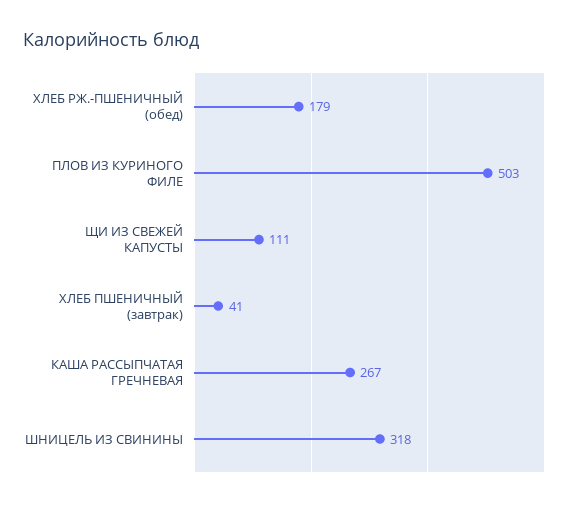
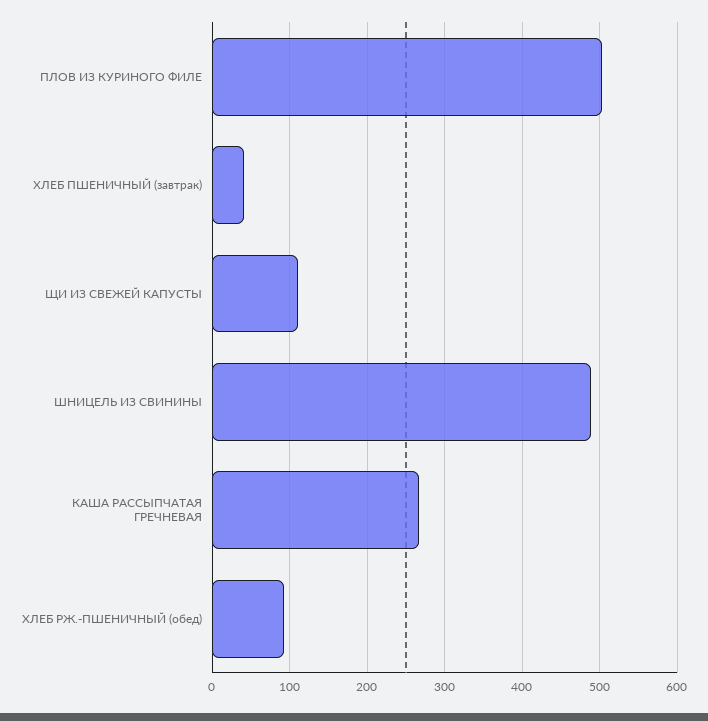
ХЛЕБ РЖ.-ПШЕНИЧНЫЙ (обед): 179 -> 90
ШНИЦЕЛЬ ИЗ СВИНИНЫ: 318 -> 490

